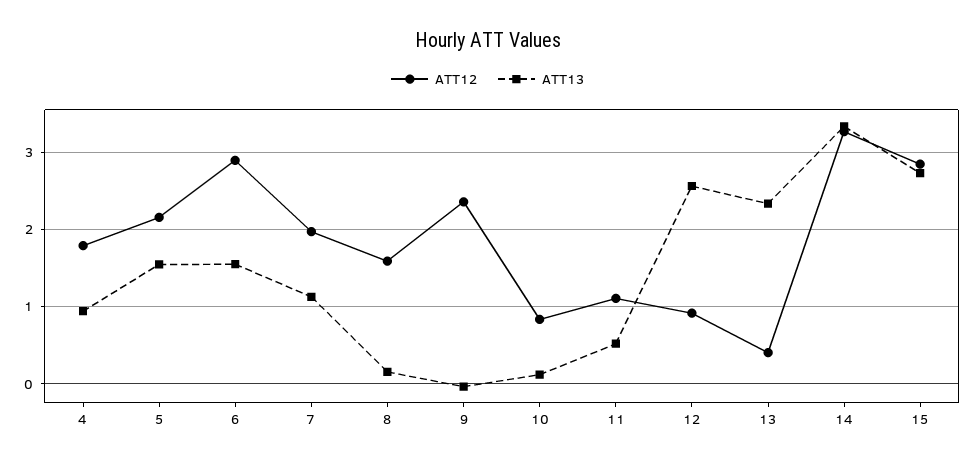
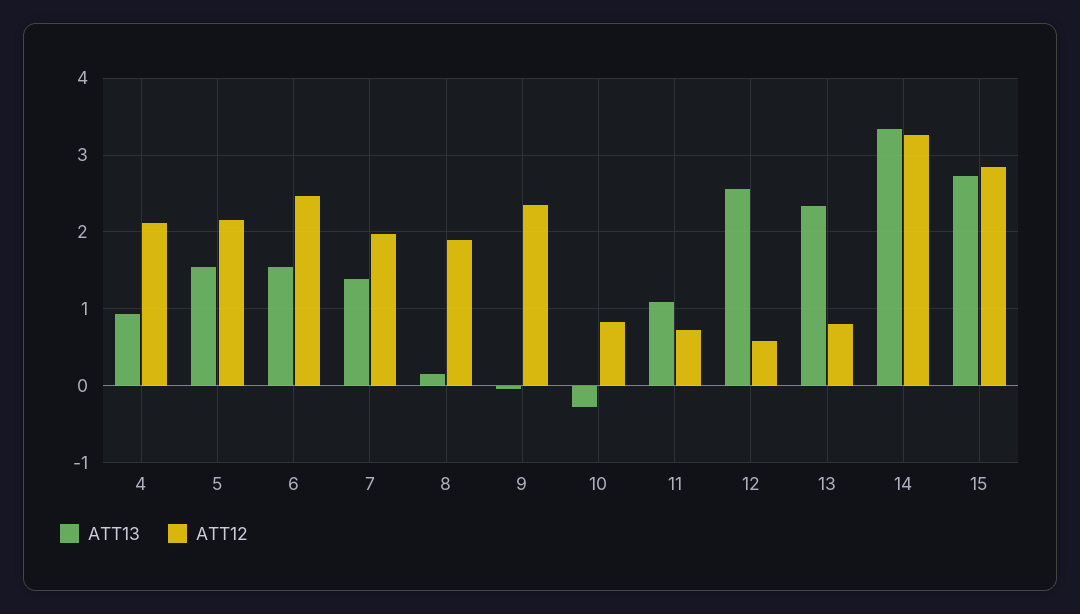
ATT12, 4: 1.8 -> 2.1
ATT12, 6: 2.9 -> 2.5
ATT13, 7: 1.1 -> 1.4
ATT12, 8: 1.6 -> 1.9
ATT13, 10: 0.1 -> -0.3
ATT12, 11: 1.1 -> 0.7
ATT13, 11: 0.5 -> 1.1
ATT12, 12: 0.9 -> 0.6
ATT12, 13: 0.4 -> 0.8

